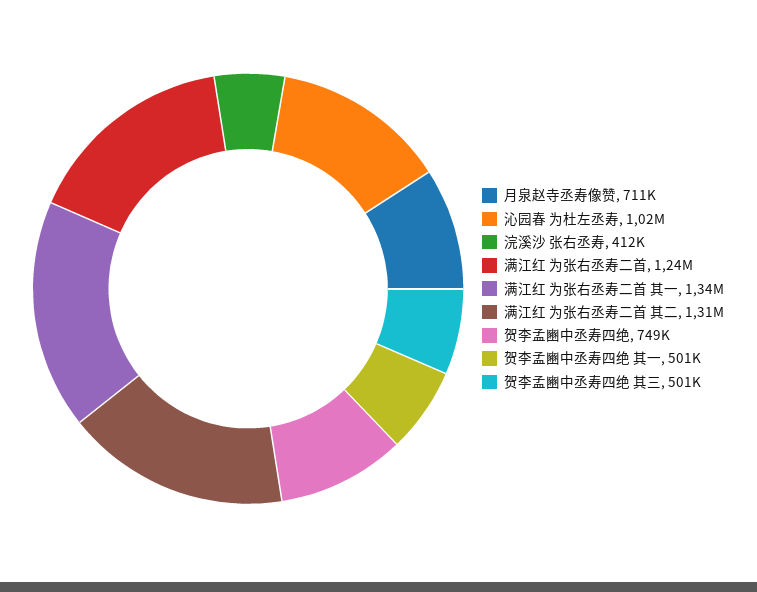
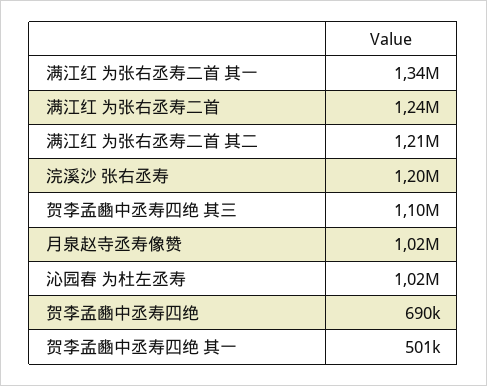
月泉赵寺丞寿像赞: 711000 -> 1020000
浣溪沙 张右丞寿: 412000 -> 1200000
满江红 为张右丞寿二首 其二: 1310000 -> 1210000
贺李孟豳中丞寿四绝: 749000 -> 690000
贺李孟豳中丞寿四绝 其三: 501000 -> 1100000

